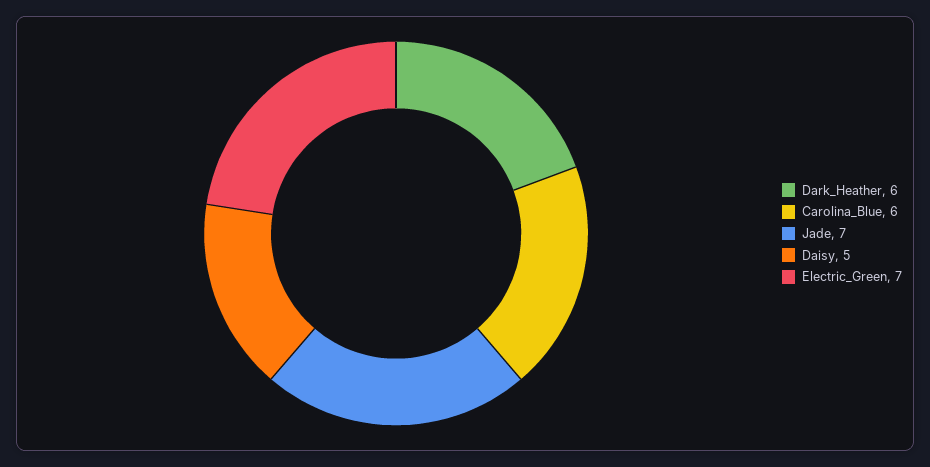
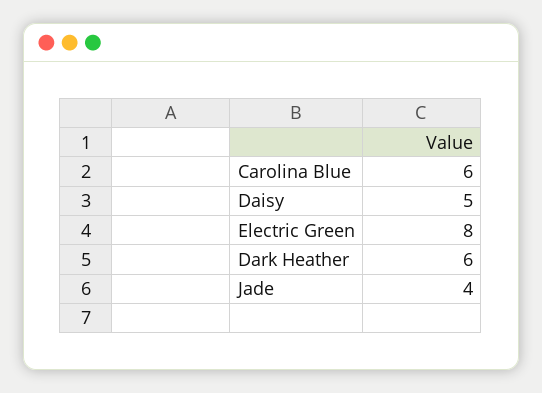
Jade: 7 -> 4
Electric_Green: 7 -> 8

